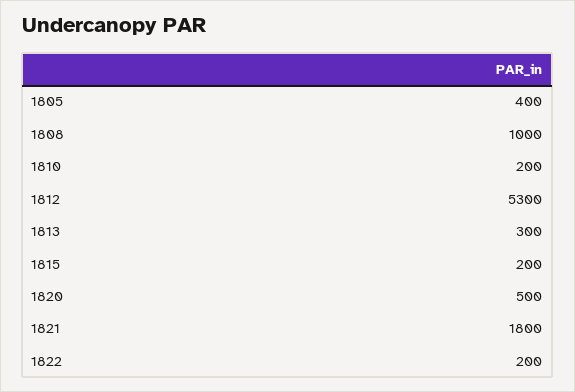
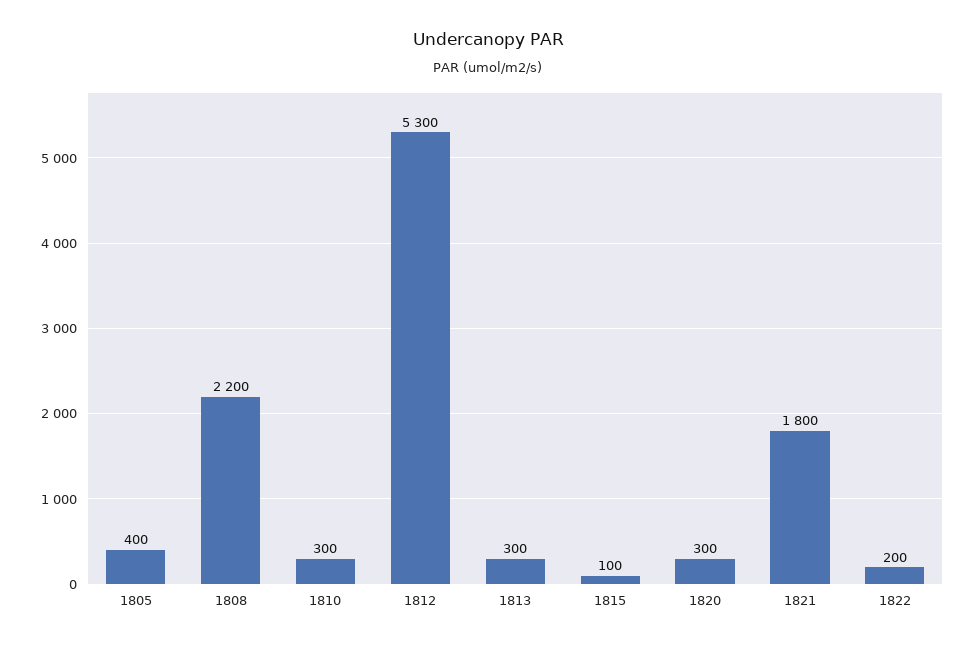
1808: 1000 -> 2200
1810: 200 -> 300
1815: 200 -> 100
1820: 500 -> 300

